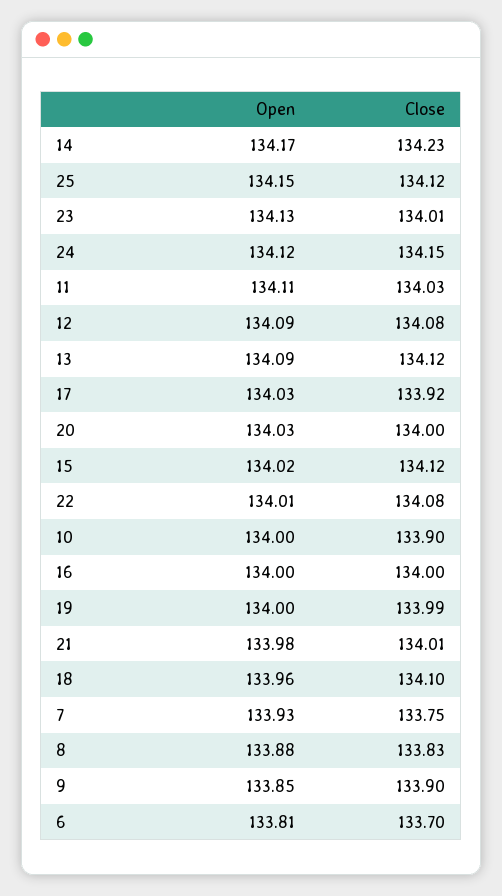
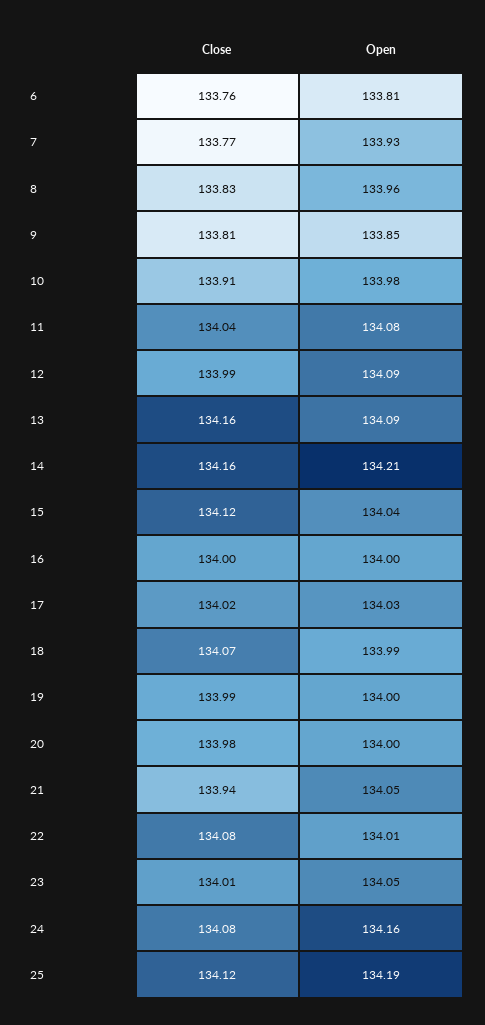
Open, 14: 134.17 -> 134.21
Close, 14: 134.23 -> 134.16
Open, 25: 134.15 -> 134.19
Open, 23: 134.13 -> 134.05
Open, 24: 134.12 -> 134.16
Close, 24: 134.15 -> 134.08
Open, 11: 134.11 -> 134.08
Close, 11: 134.03 -> 134.04
Close, 12: 134.08 -> 133.99
Close, 13: 134.12 -> 134.16
Close, 17: 133.92 -> 134.02
Open, 20: 134.03 -> 134
Close, 20: 134 -> 133.98
Open, 15: 134.02 -> 134.04
Open, 10: 134 -> 133.98
Close, 10: 133.9 -> 133.91
Open, 21: 133.98 -> 134.05
Close, 21: 134.01 -> 133.94
Open, 18: 133.96 -> 133.99
Close, 18: 134.1 -> 134.07
Close, 7: 133.75 -> 133.77
Open, 8: 133.88 -> 133.96
Close, 9: 133.9 -> 133.81
Close, 6: 133.7 -> 133.76

